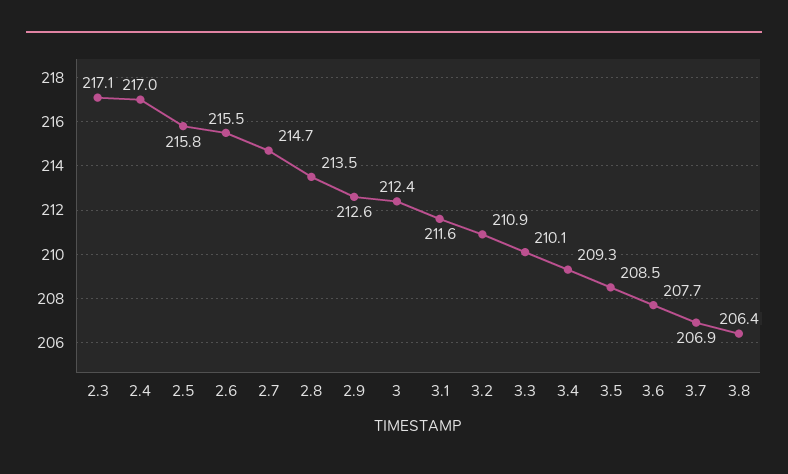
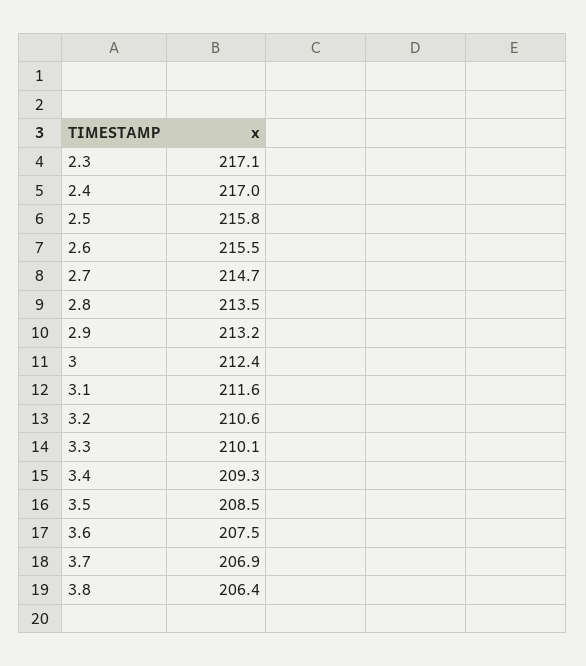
2.9: 212.6 -> 213.2
3.2: 210.9 -> 210.6
3.6: 207.7 -> 207.5

